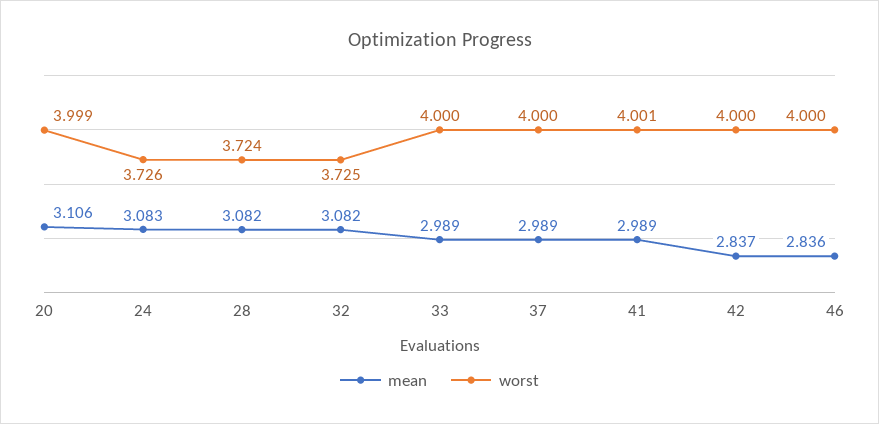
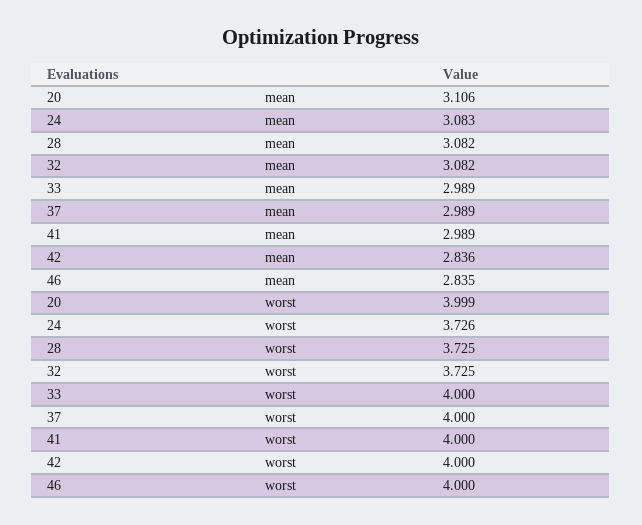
worst, 28: 3.724 -> 3.725
worst, 41: 4.001 -> 4
mean, 42: 2.837 -> 2.836
mean, 46: 2.836 -> 2.835

